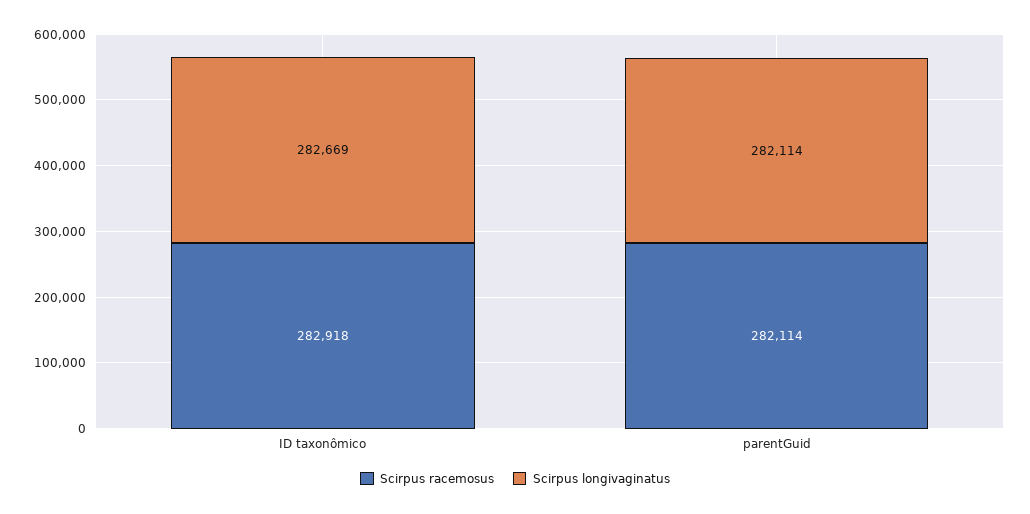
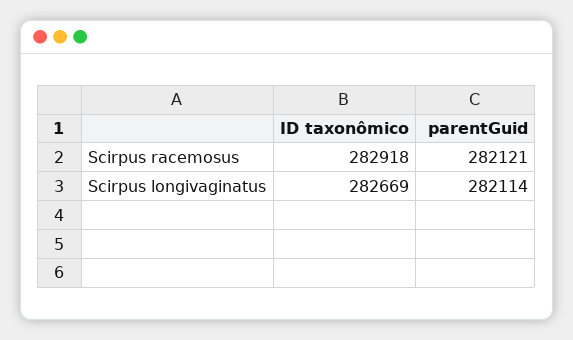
Scirpus racemosus, parentGuid: 282114 -> 282121

